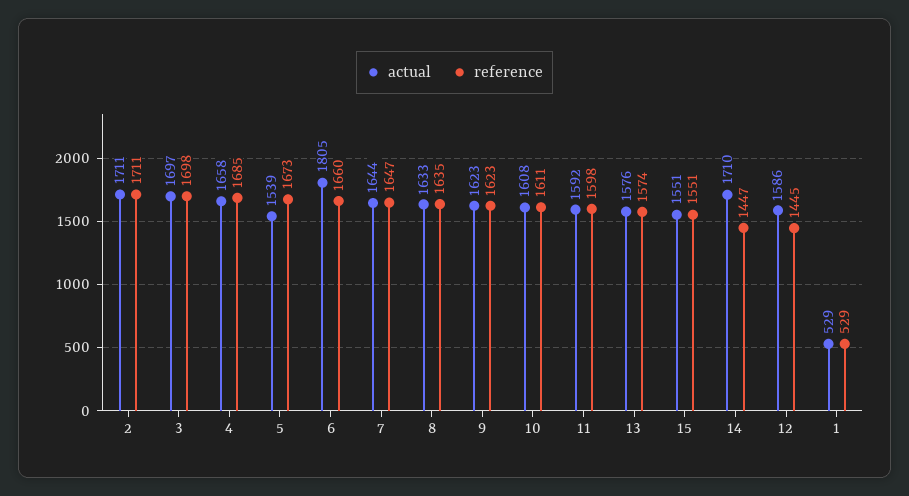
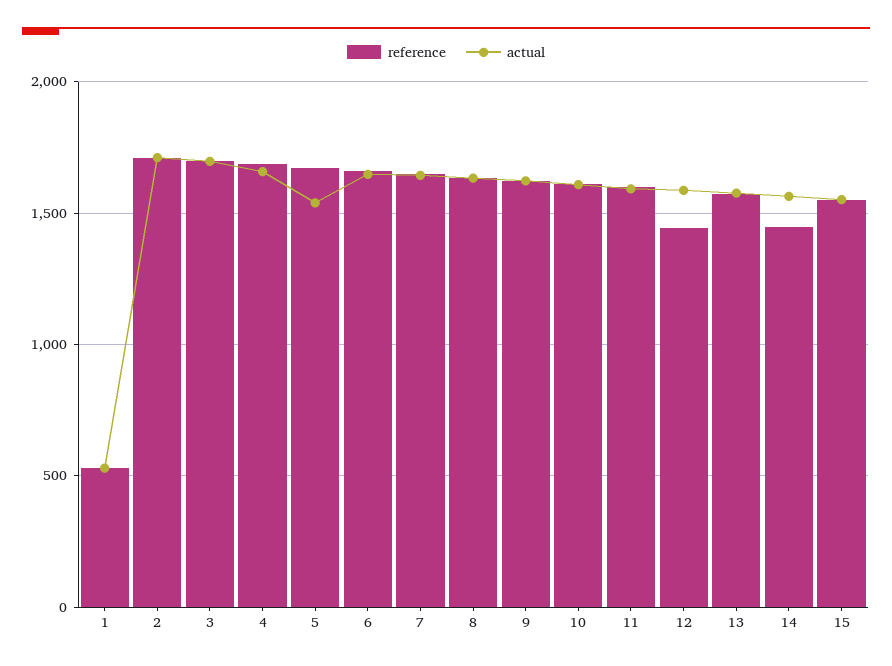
actual, 6: 1805 -> 1650
actual, 14: 1710 -> 1550

